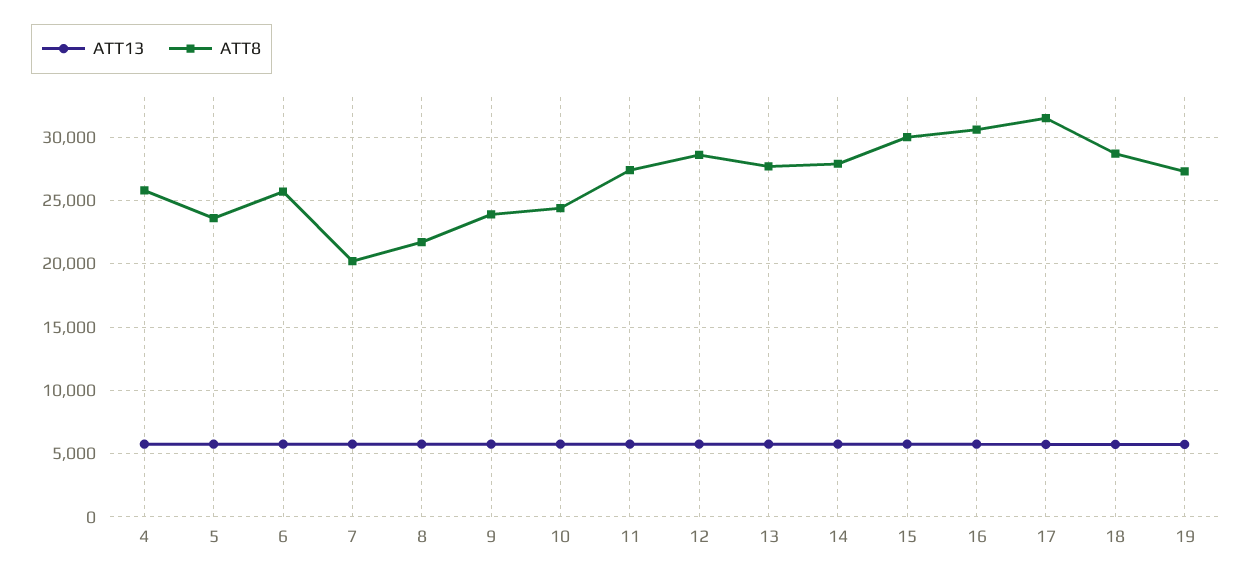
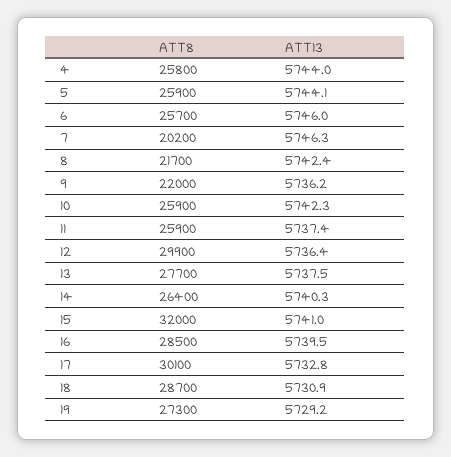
ATT8, 5: 23500 -> 25900
ATT8, 9: 24000 -> 22000
ATT8, 10: 24500 -> 25900
ATT8, 11: 27500 -> 25900
ATT8, 12: 28500 -> 29900
ATT8, 14: 28000 -> 26400
ATT8, 15: 30000 -> 32000
ATT8, 16: 30500 -> 28500
ATT8, 17: 31500 -> 30100

